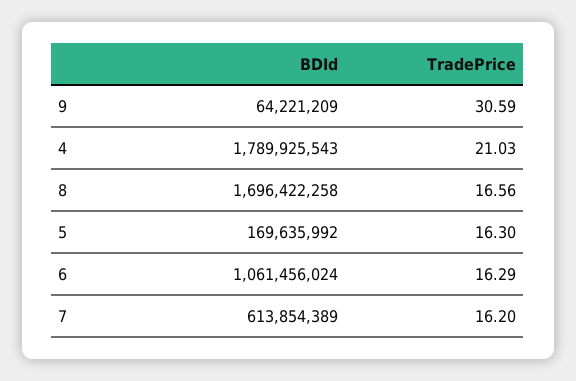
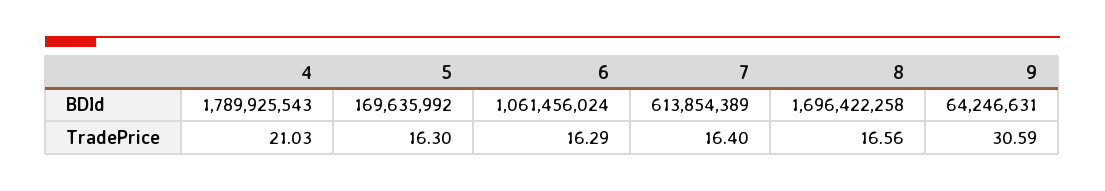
BDId, 9: 64221209 -> 64246631
TradePrice, 7: 16.2 -> 16.4

